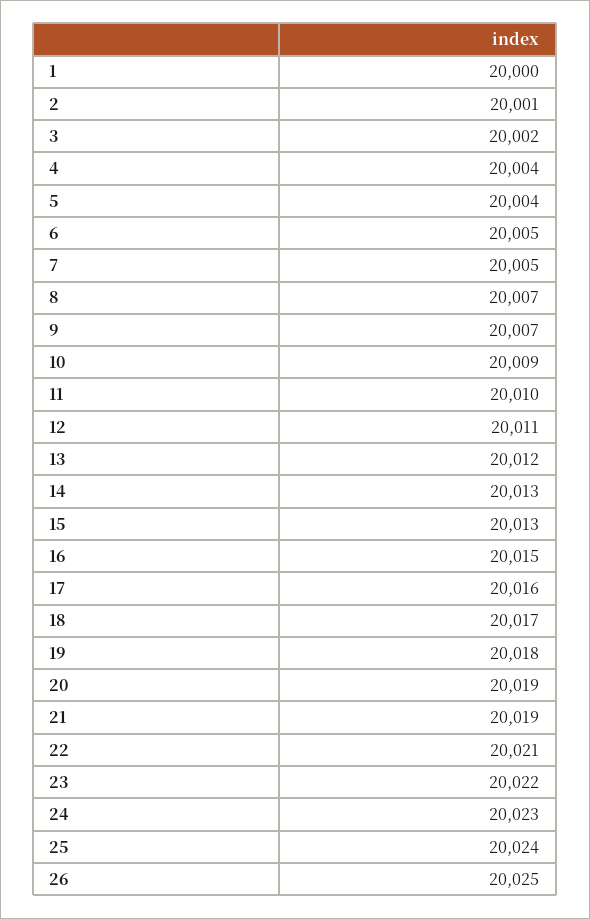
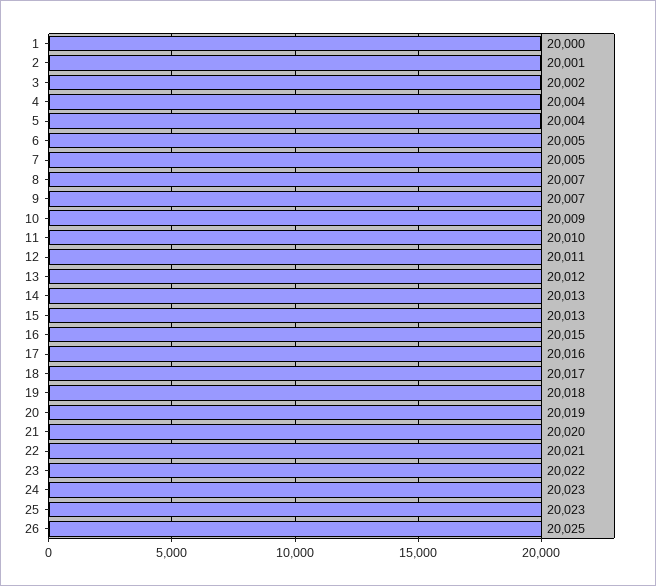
21: 20019 -> 20020
25: 20024 -> 20023

